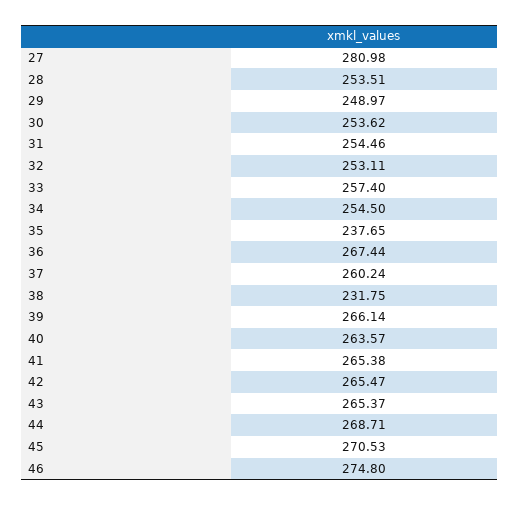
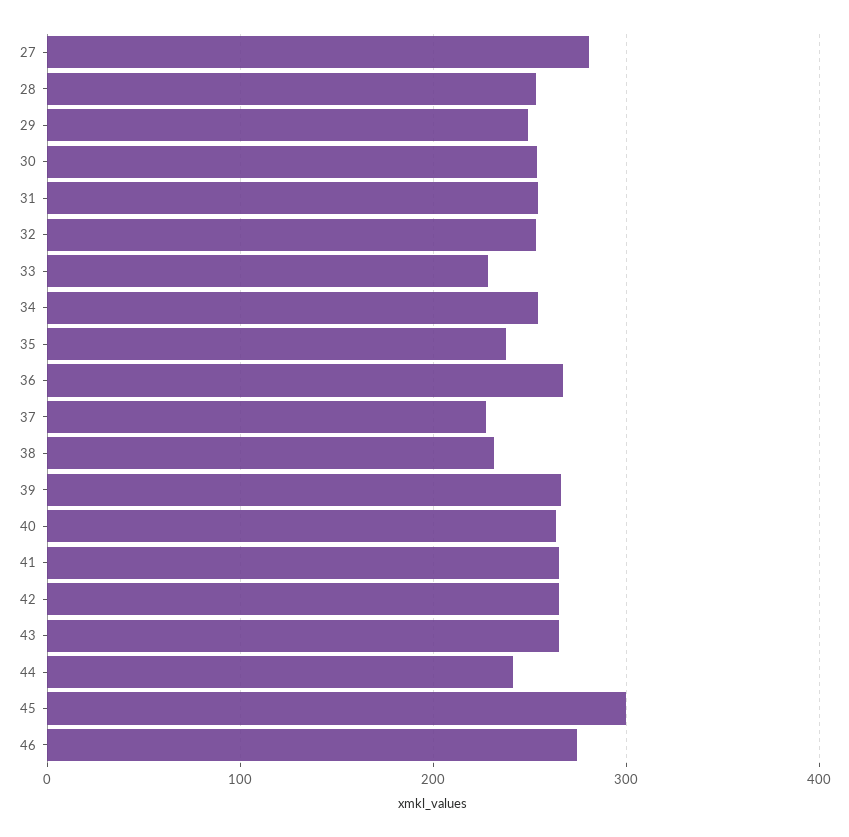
33: 257.4 -> 230
37: 260.24 -> 230
44: 268.71 -> 240
45: 270.53 -> 300

